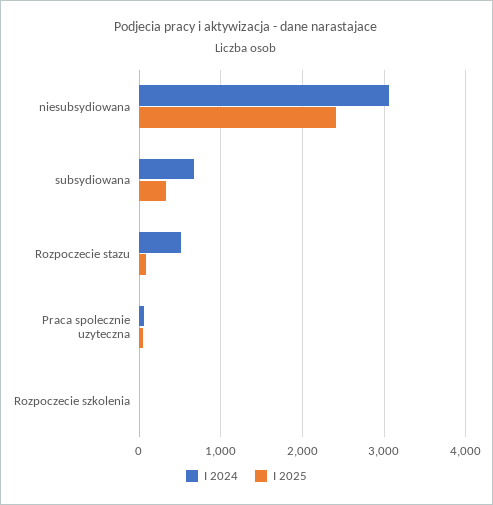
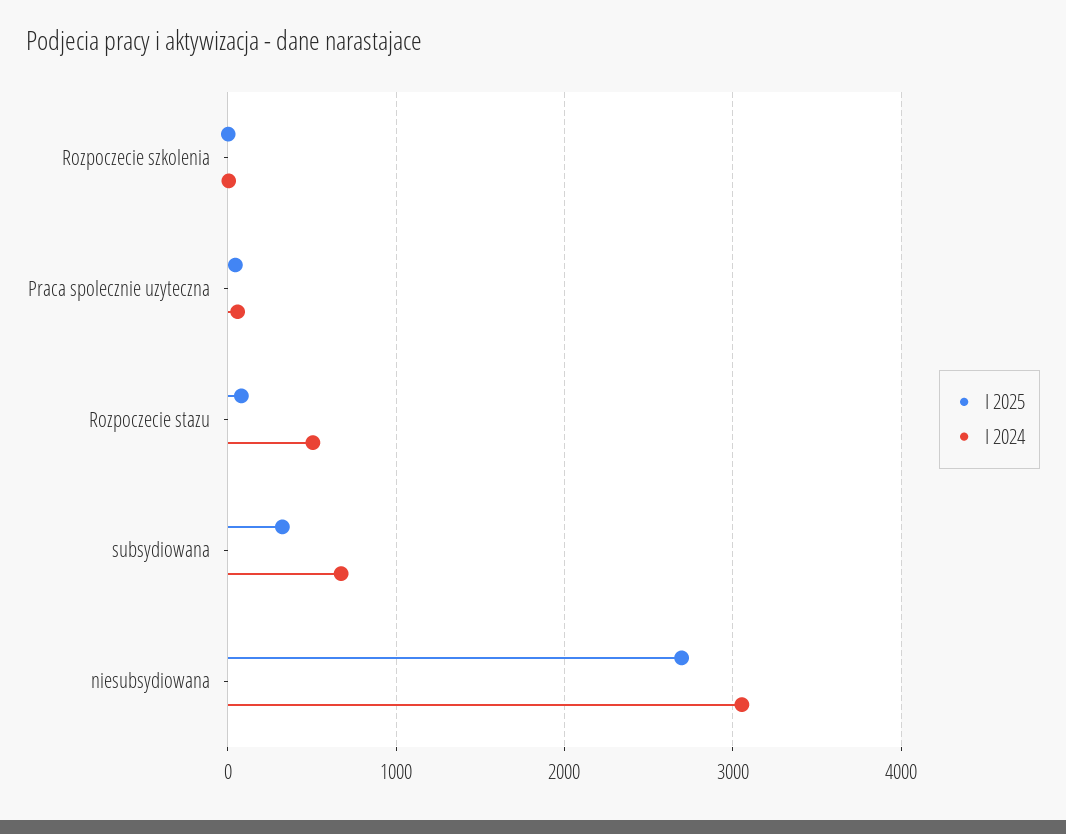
I 2025, niesubsydiowana: 2400 -> 2700

